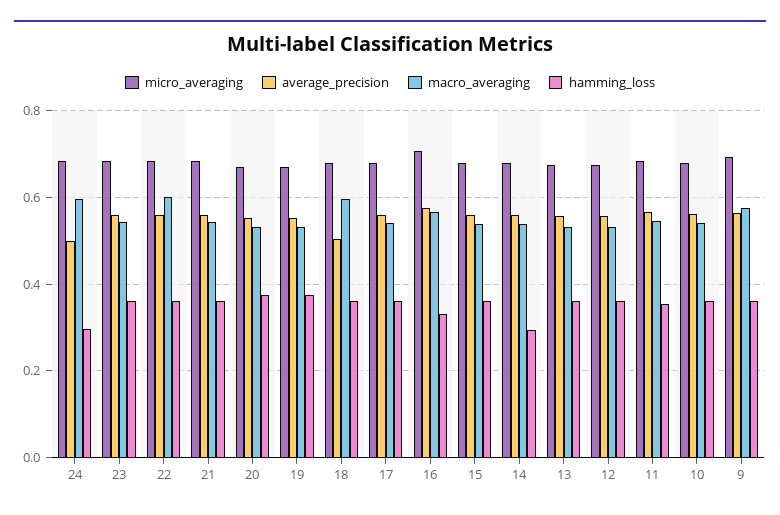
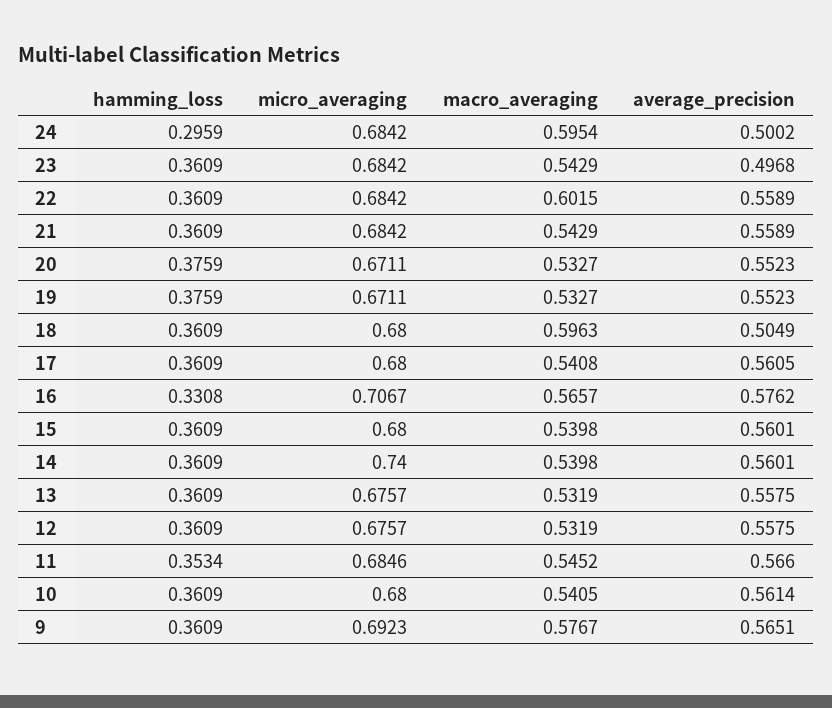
average_precision, 23: 0.56 -> 0.4968
micro_averaging, 14: 0.68 -> 0.74
hamming_loss, 14: 0.3 -> 0.3609

